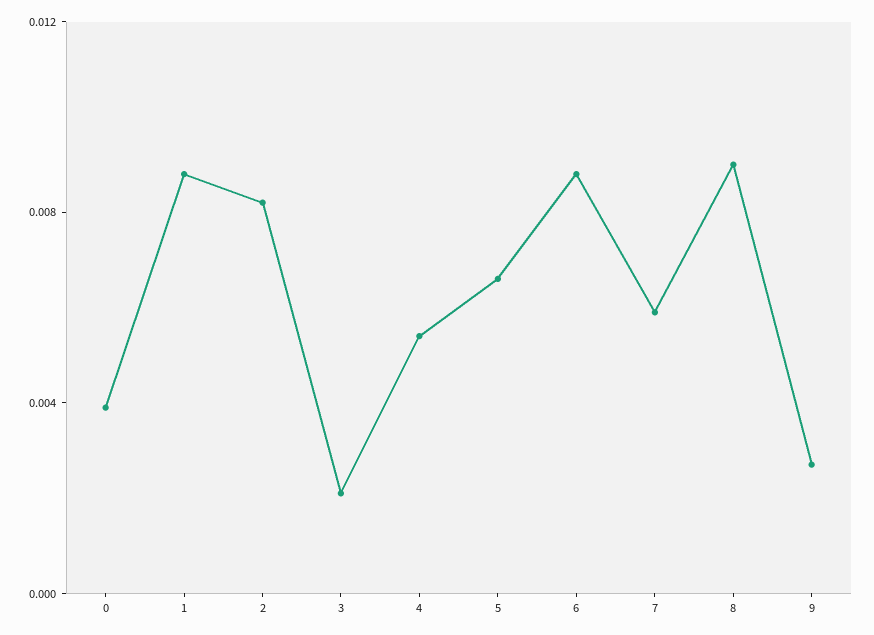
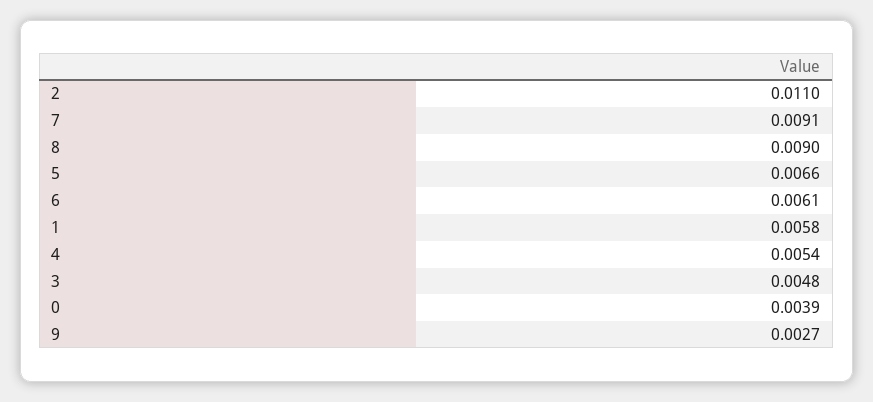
1: 0.009 -> 0.0058
2: 0.008 -> 0.011
3: 0.002 -> 0.0048
6: 0.009 -> 0.0061
7: 0.006 -> 0.0091

